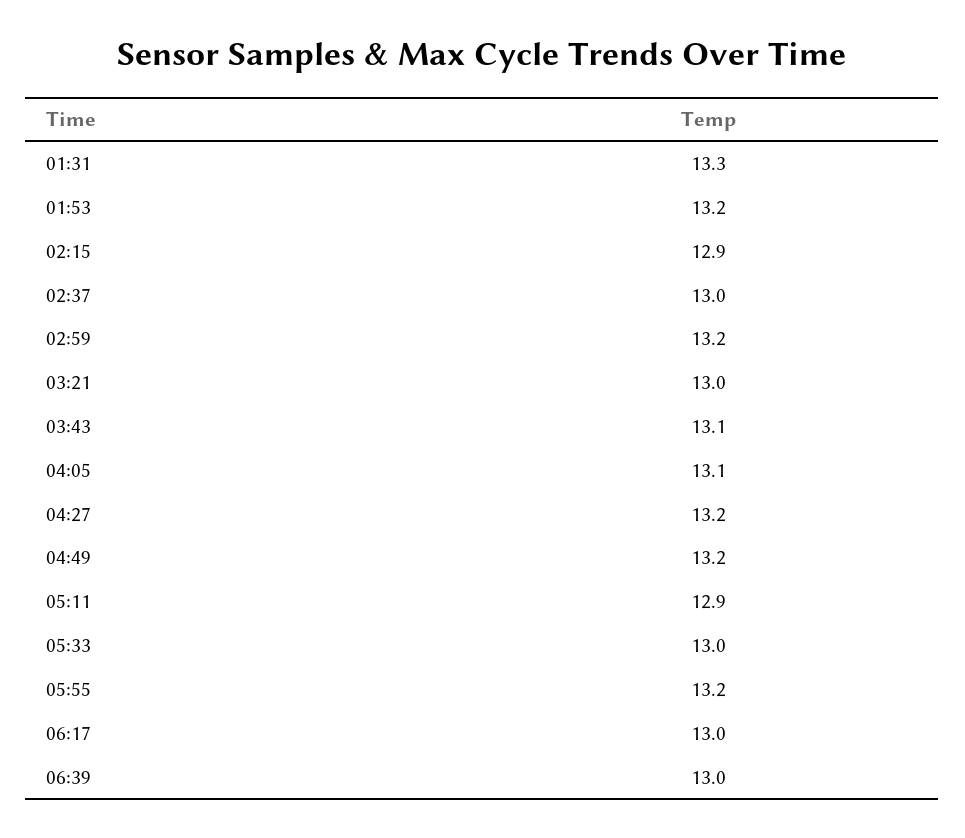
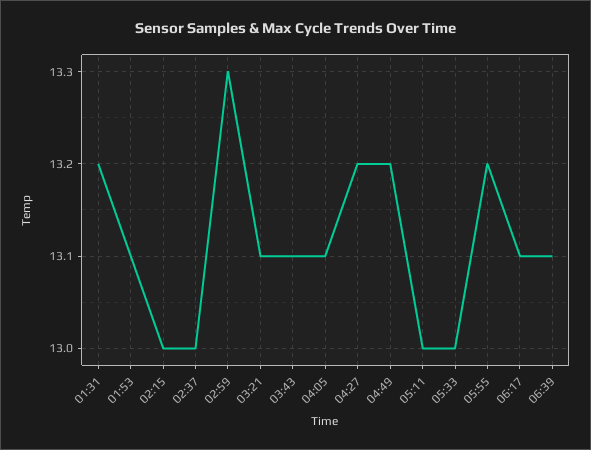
01:31: 13.3 -> 13.2
01:53: 13.2 -> 13.1
02:15: 12.9 -> 13
02:59: 13.2 -> 13.3
03:21: 13 -> 13.1
05:11: 12.9 -> 13
06:17: 13 -> 13.1
06:39: 13 -> 13.1

